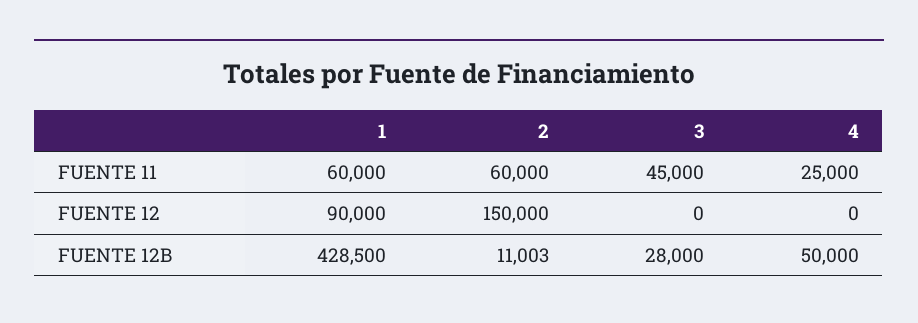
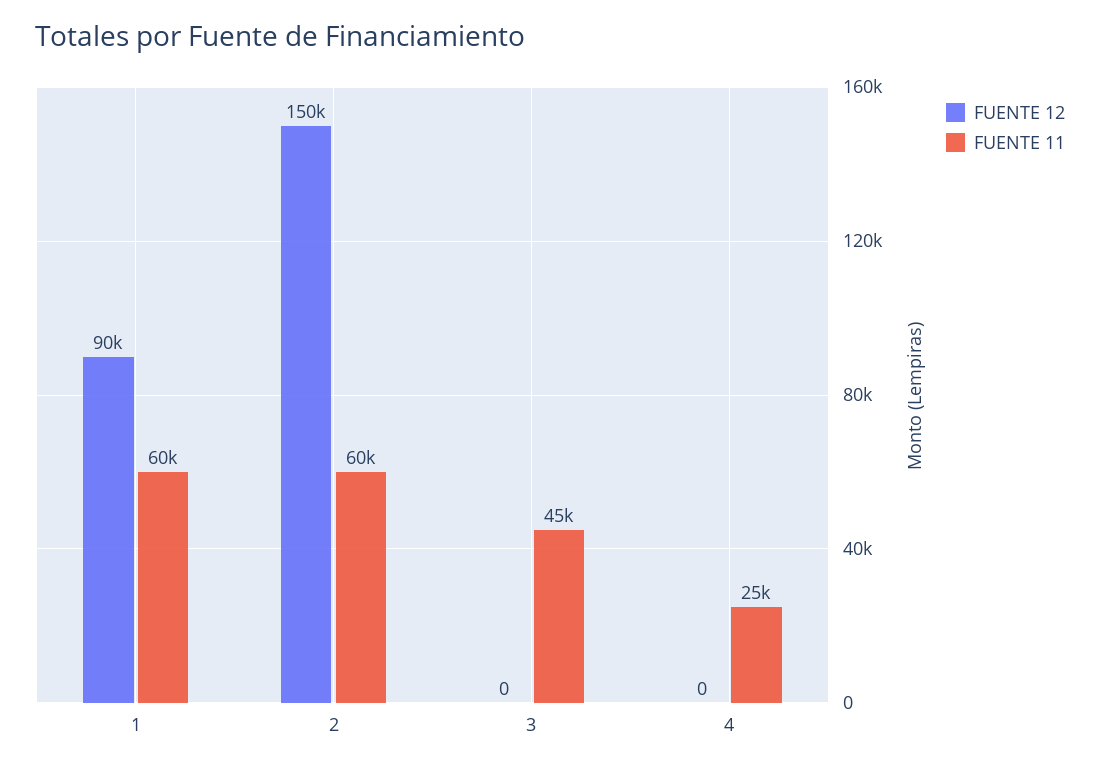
FUENTE 12B, 1: 428500 -> none
FUENTE 12B, 2: 11003 -> none
FUENTE 12B, 3: 28000 -> none
FUENTE 12B, 4: 50000 -> none

